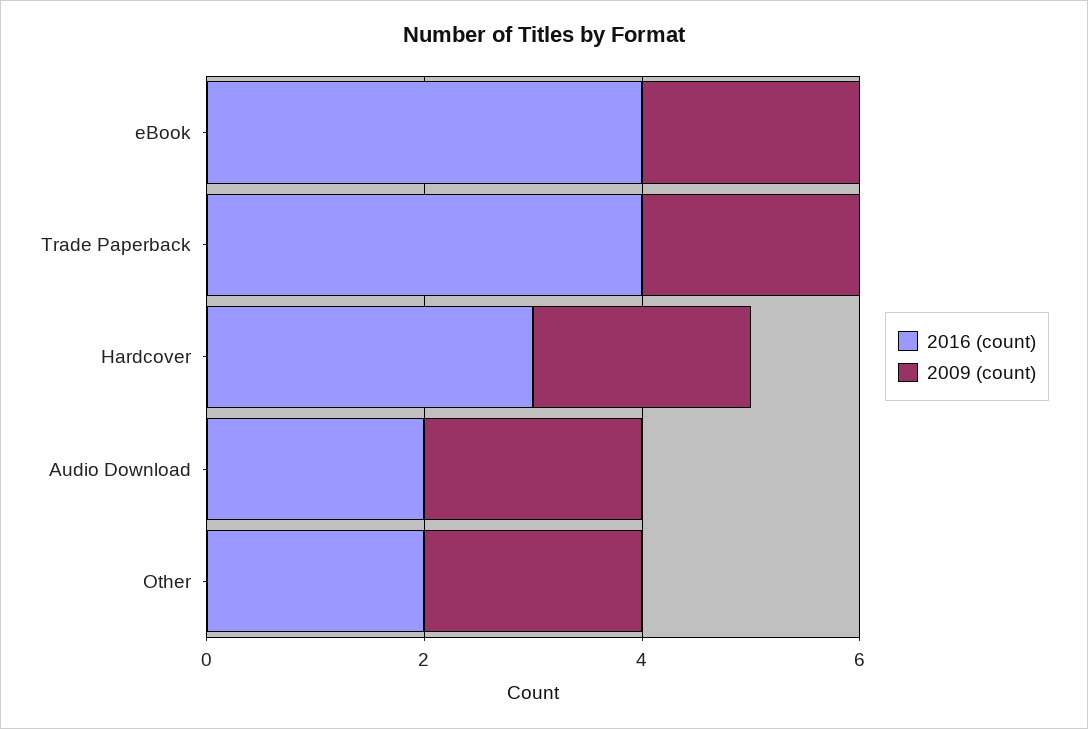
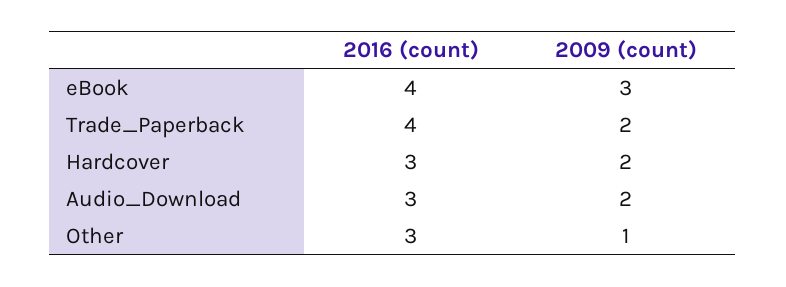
2009 (count), eBook: 2 -> 3
2016 (count), Audio Download: 2 -> 3
2016 (count), Other: 2 -> 3
2009 (count), Other: 2 -> 1

